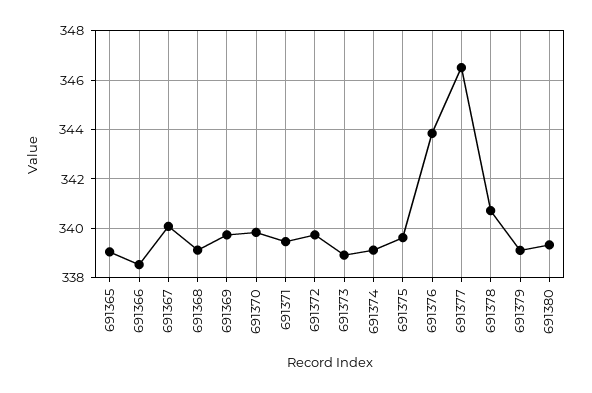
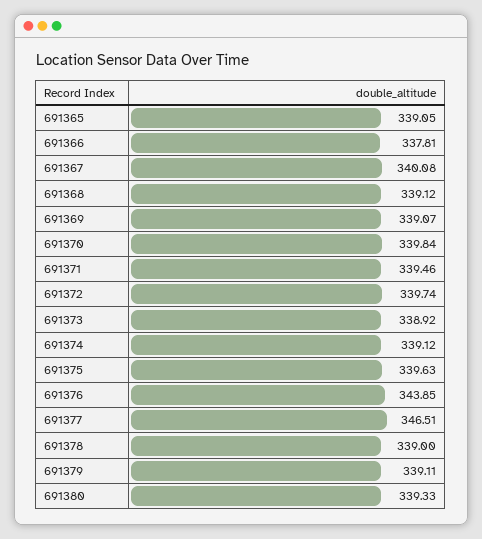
691366: 338.5 -> 337.81
691369: 339.75 -> 339.07
691378: 340.75 -> 339

